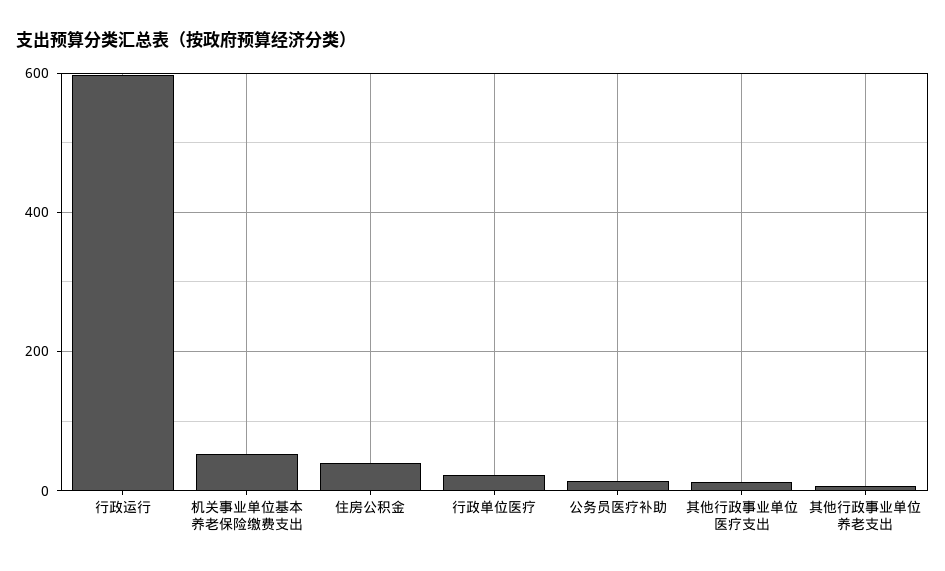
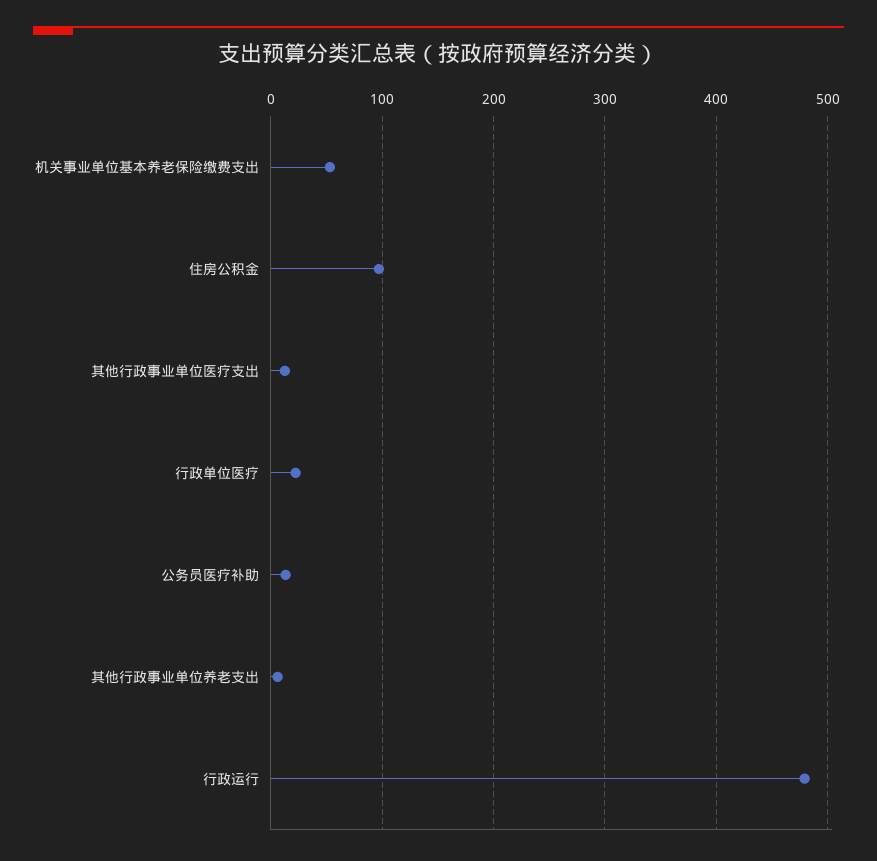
行政运行: 600 -> 480
住房公积金: 40 -> 100

